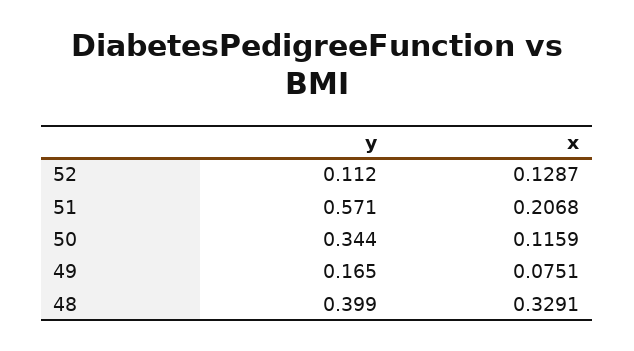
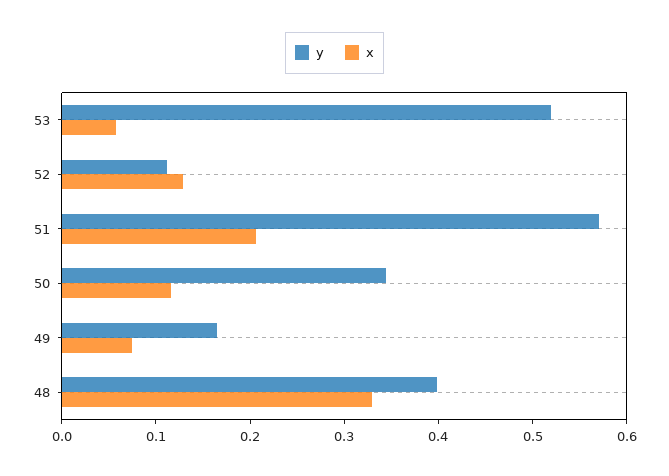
y, 53: none -> 0.52
x, 53: none -> 0.06

